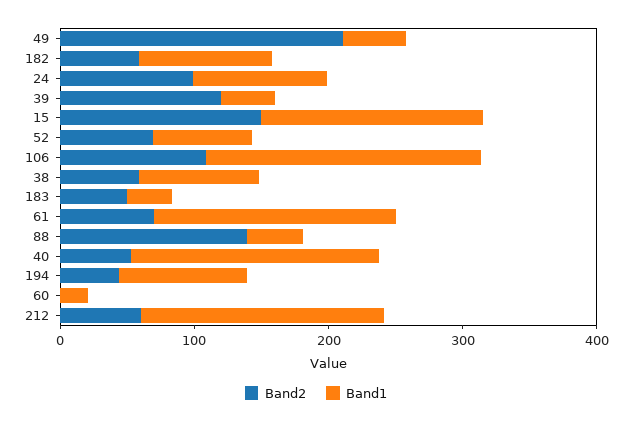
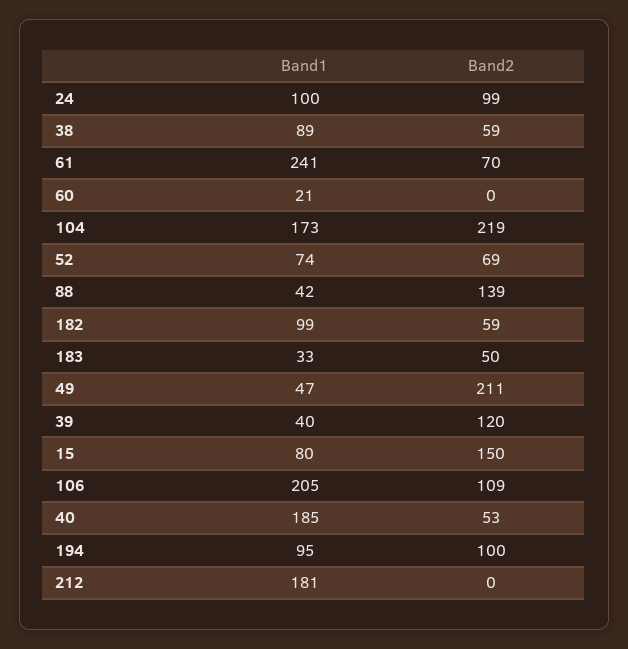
Band1, 15: 160 -> 80
Band1, 61: 180 -> 241
Band2, 194: 40 -> 100
Band2, 212: 60 -> 0
Band1, 104: none -> 173
Band2, 104: none -> 219

